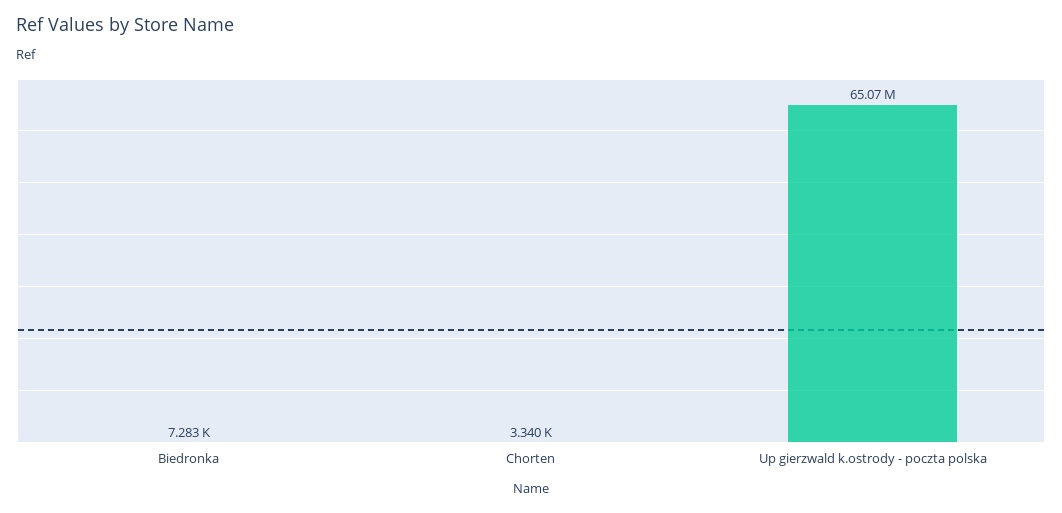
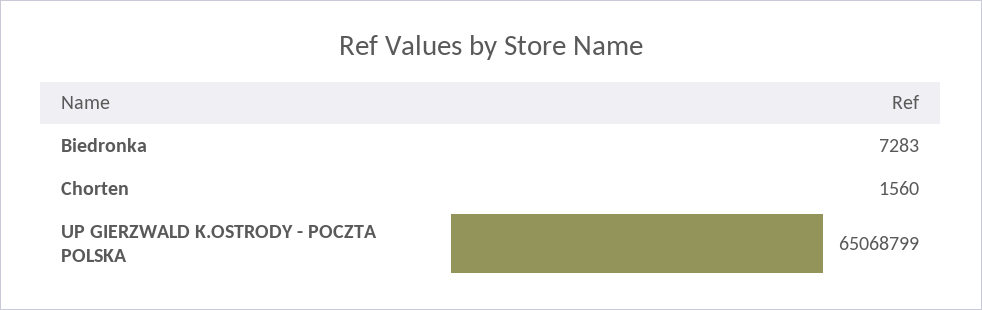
Chorten: 3340 -> 1560

